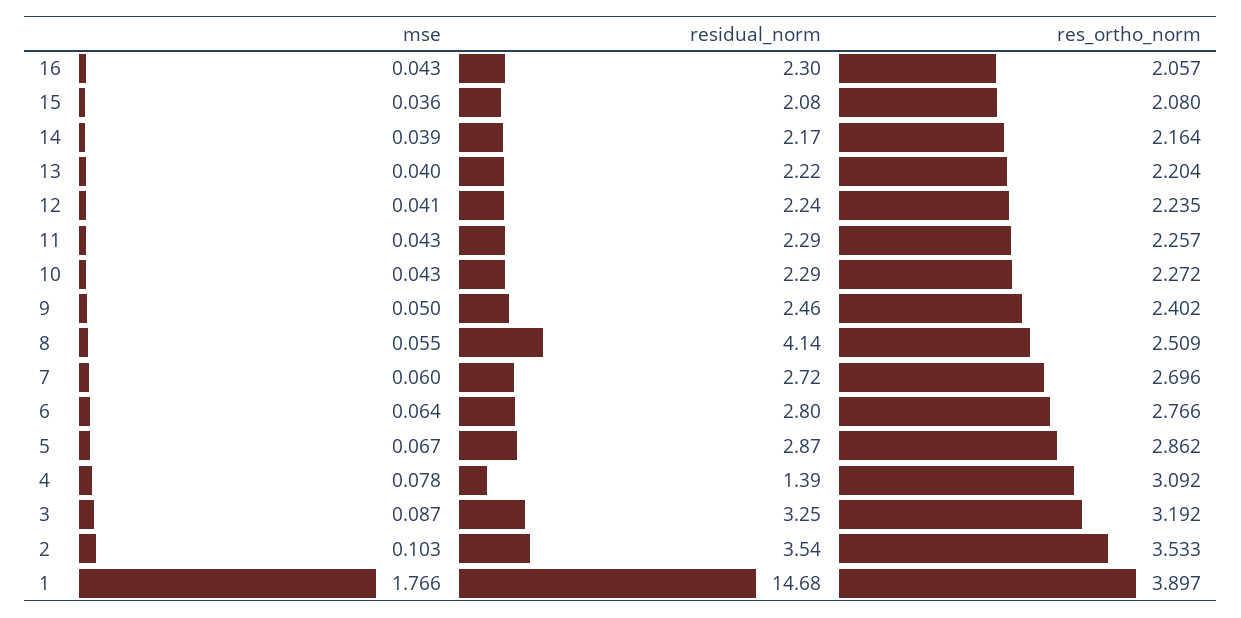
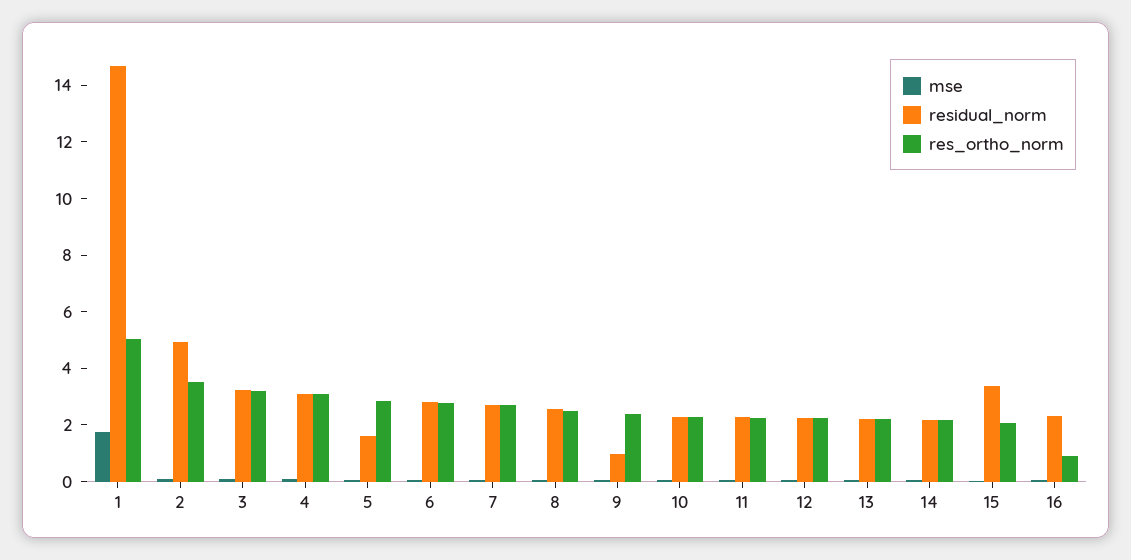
res_ortho_norm, 16: 2.057 -> 1
residual_norm, 15: 2.08 -> 3.5
residual_norm, 9: 2.46 -> 1
residual_norm, 8: 4.14 -> 2.5
residual_norm, 5: 2.87 -> 1.5
residual_norm, 4: 1.39 -> 3
residual_norm, 2: 3.54 -> 5
res_ortho_norm, 1: 3.897 -> 5

